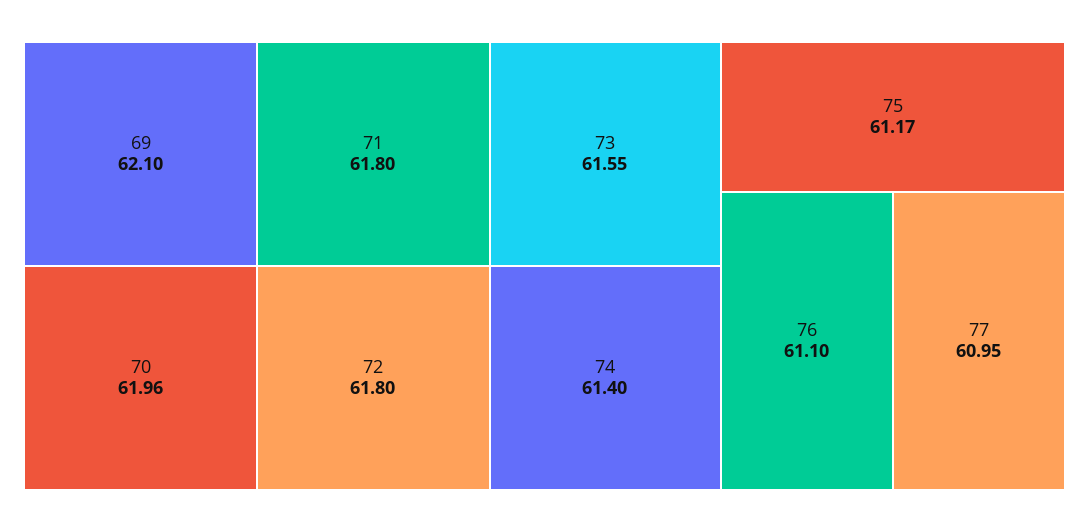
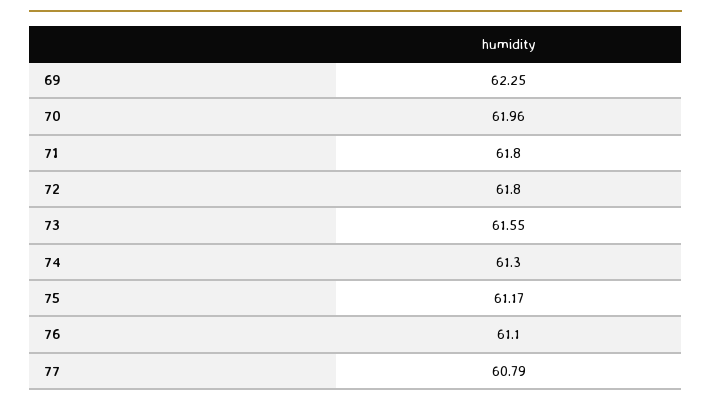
69: 62.1 -> 62.25
74: 61.4 -> 61.3
77: 60.95 -> 60.79

